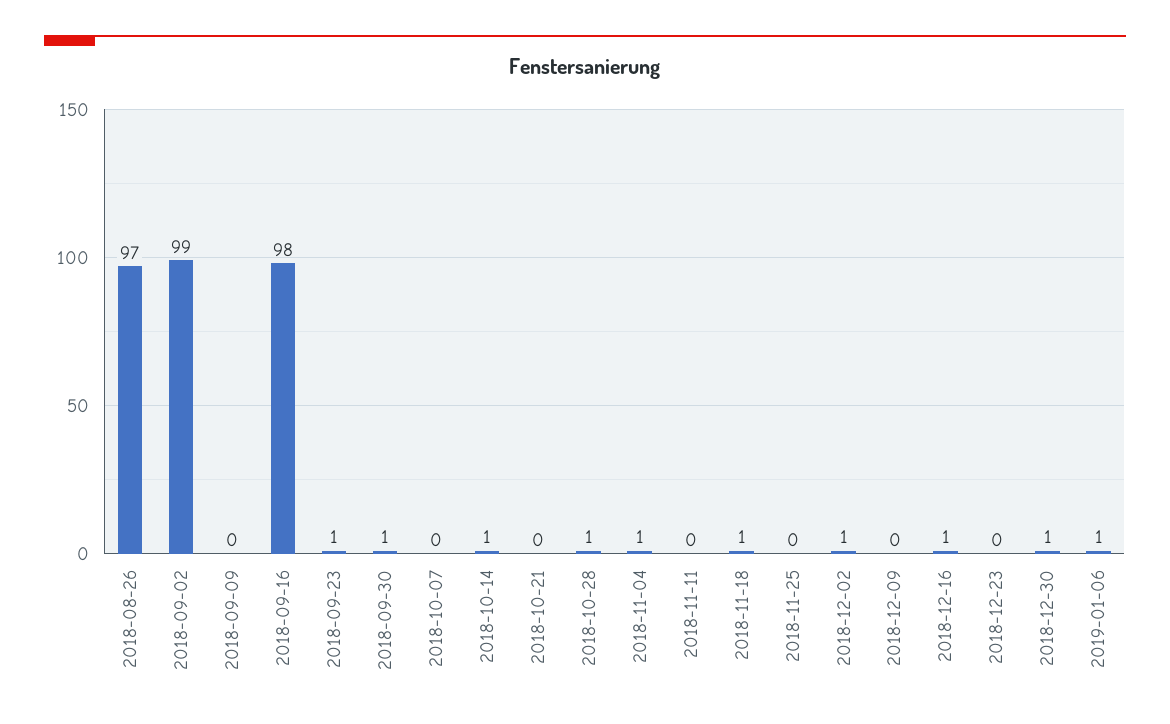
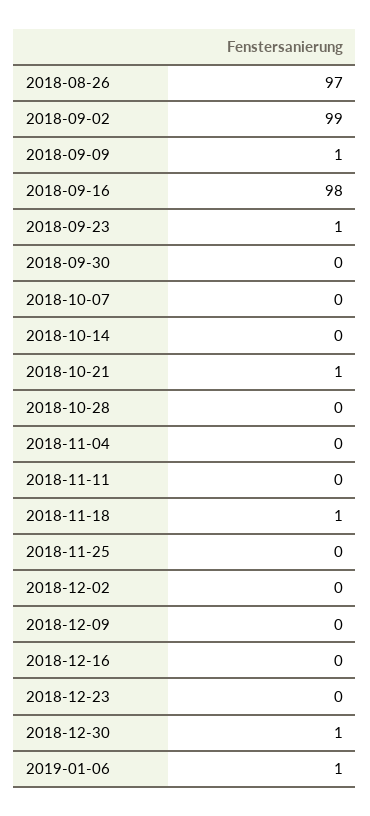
2018-09-09: 0 -> 1
2018-09-30: 1 -> 0
2018-10-14: 1 -> 0
2018-10-21: 0 -> 1
2018-10-28: 1 -> 0
2018-11-04: 1 -> 0
2018-12-02: 1 -> 0
2018-12-16: 1 -> 0

